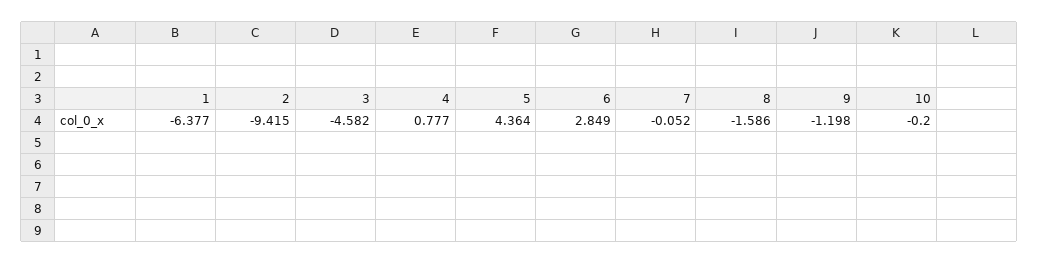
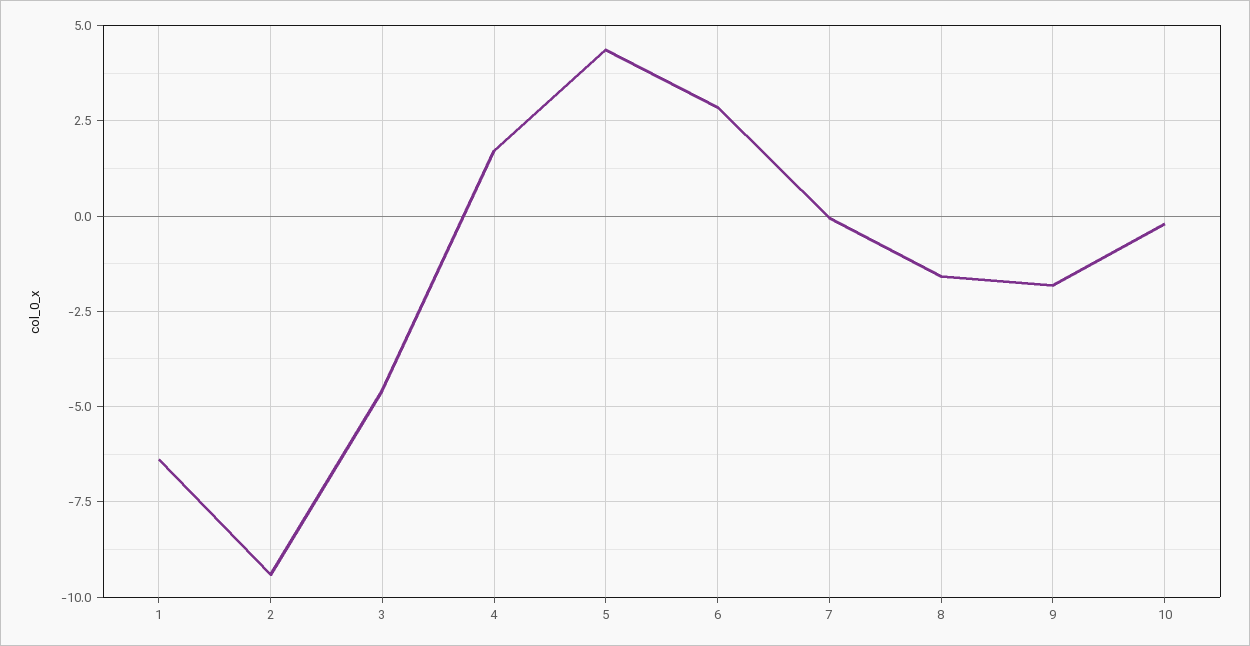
4: 0.777 -> 1.75
9: -1.198 -> -1.75

